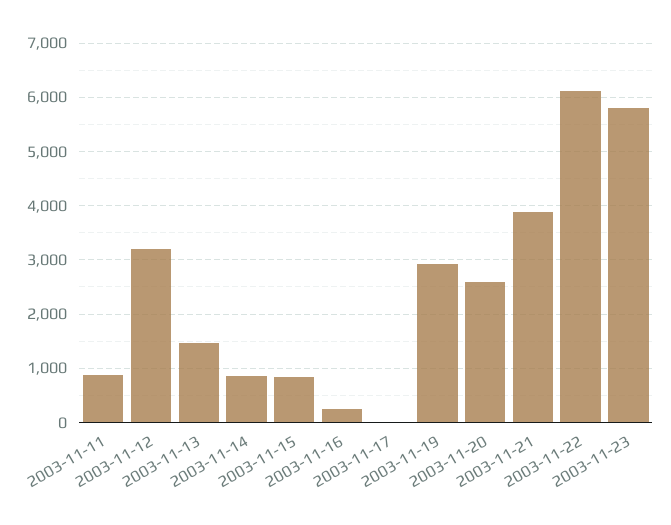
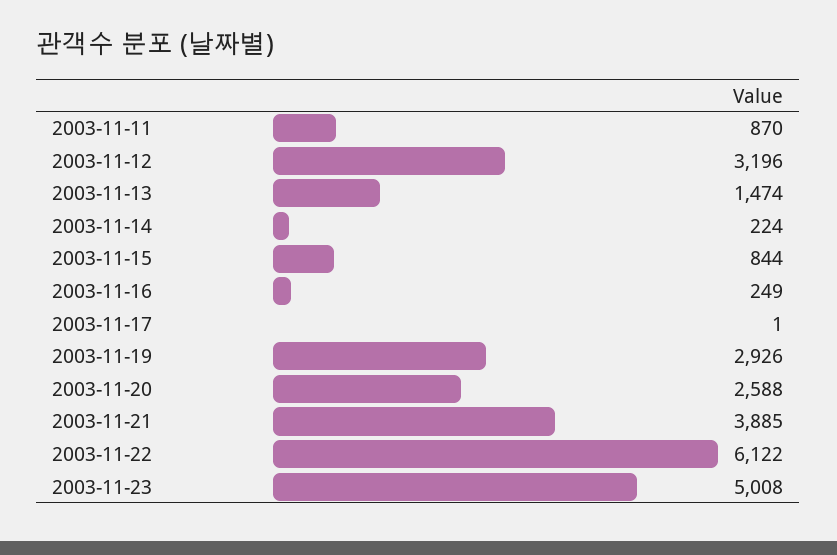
2003-11-14: 800 -> 224
2003-11-23: 5800 -> 5008

